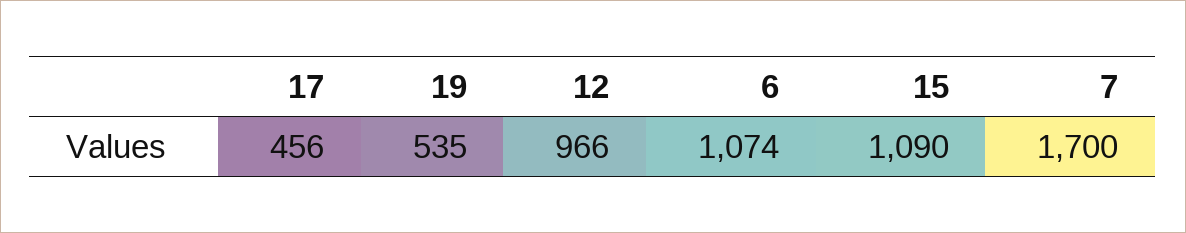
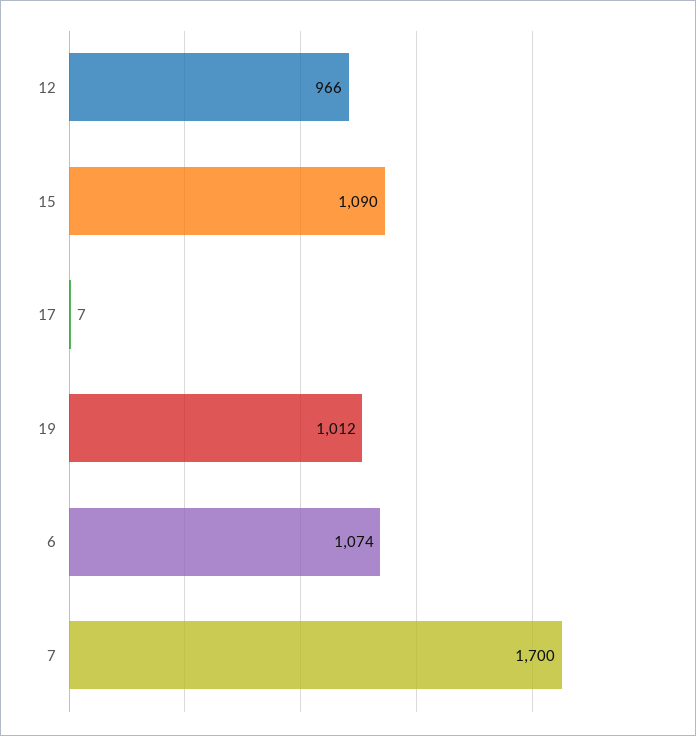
17: 456 -> 7
19: 535 -> 1012

